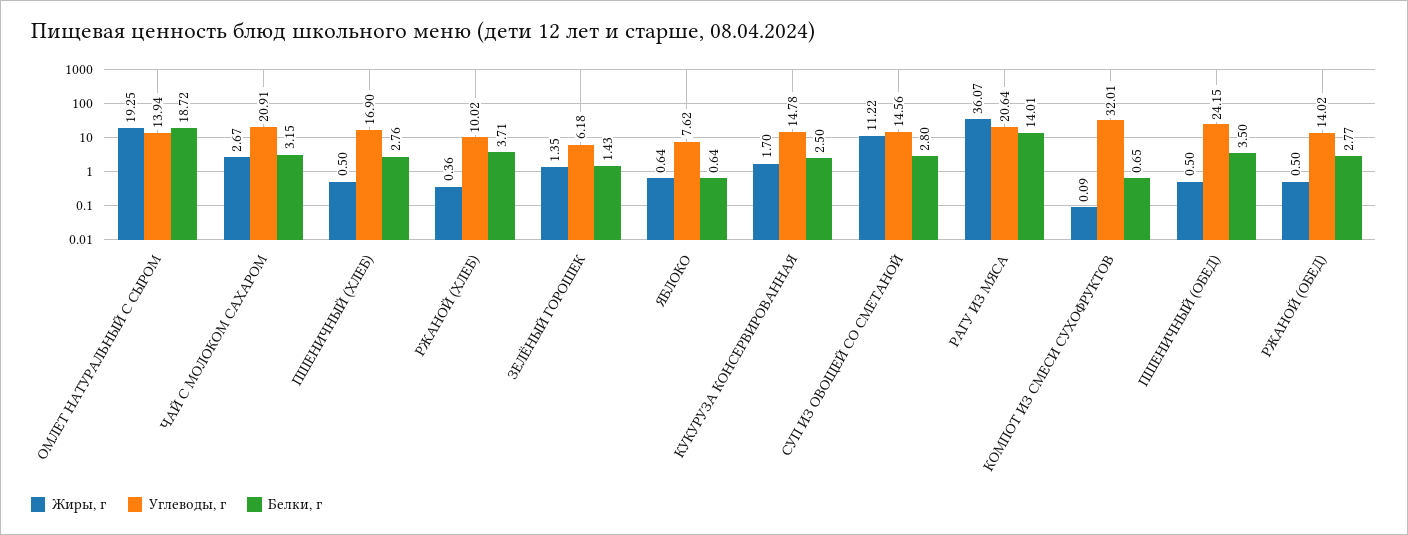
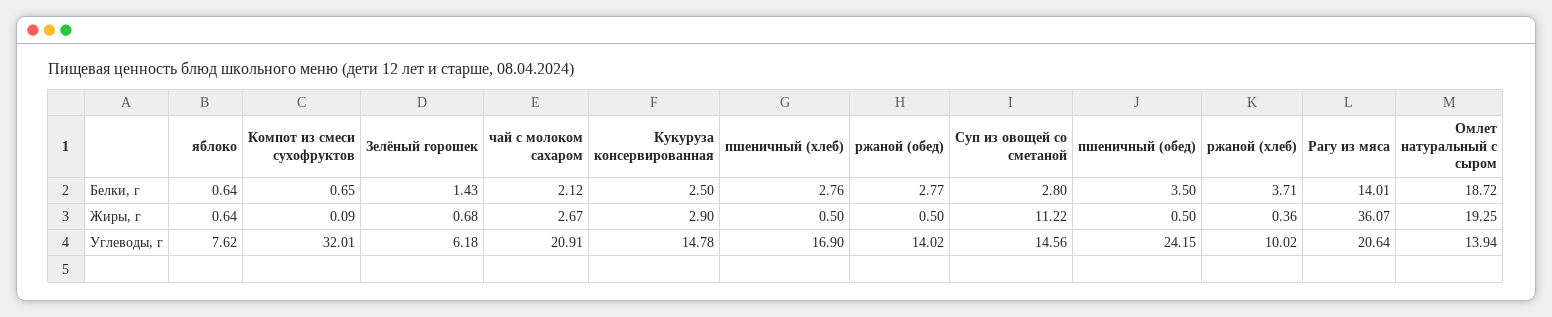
Белки, г, ЧАЙ С МОЛОКОМ САХАРОМ: 3.15 -> 2.12
Жиры, г, ЗЕЛЁНЫЙ ГОРОШЕК: 1.35 -> 0.68
Жиры, г, КУКУРУЗА КОНСЕРВИРОВАННАЯ: 1.7 -> 2.9

